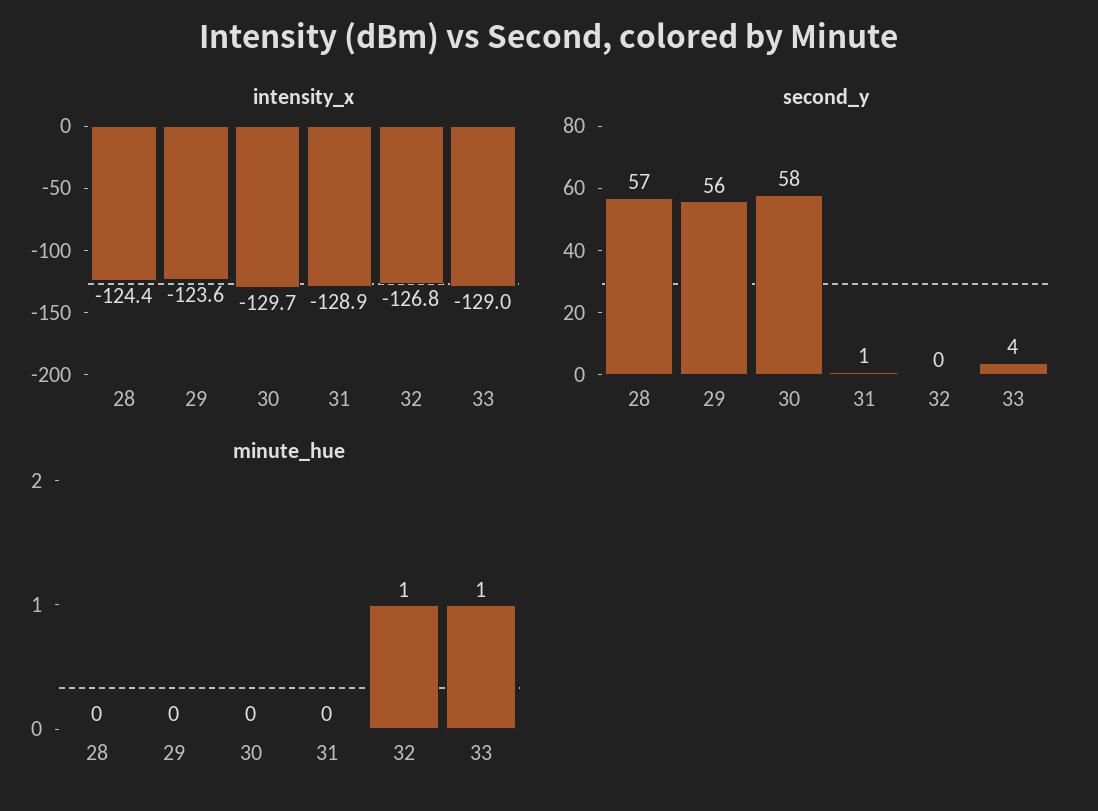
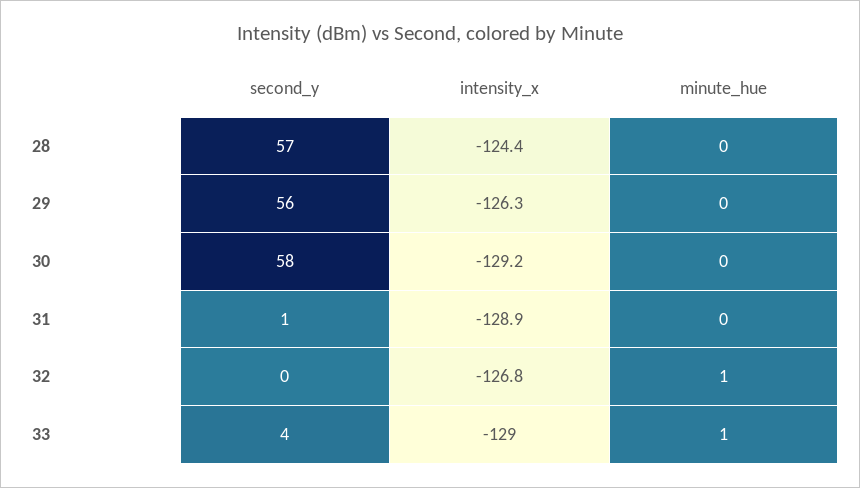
intensity_x, 29: -123.6 -> -126.3
intensity_x, 30: -129.7 -> -129.2

